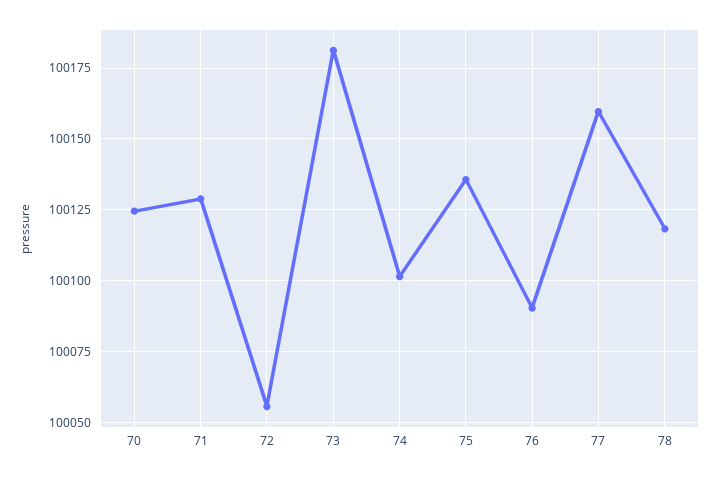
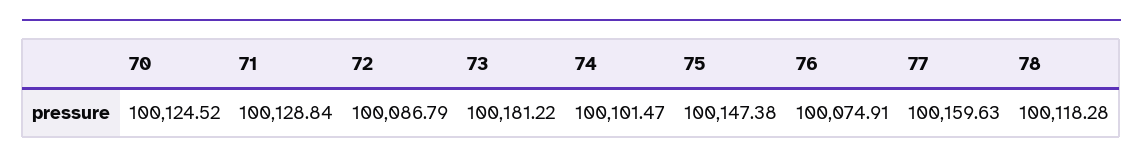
72: 100055 -> 100086.79
75: 100135 -> 100147.38
76: 100090 -> 100074.91

